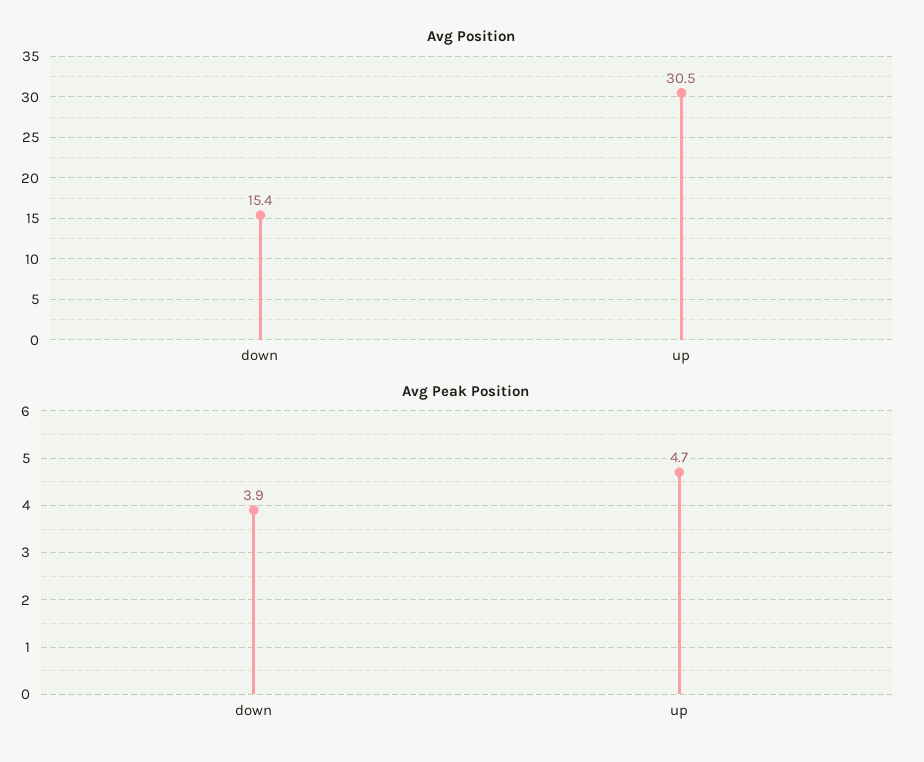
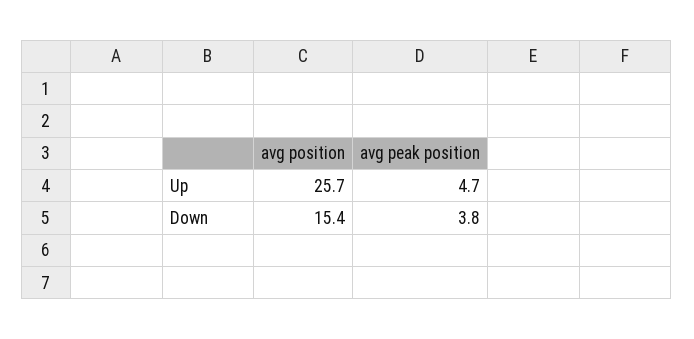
Avg Position, up: 30.5 -> 25.7
Avg Peak Position, down: 3.9 -> 3.8

